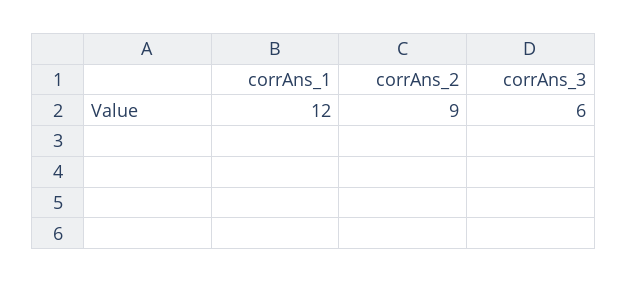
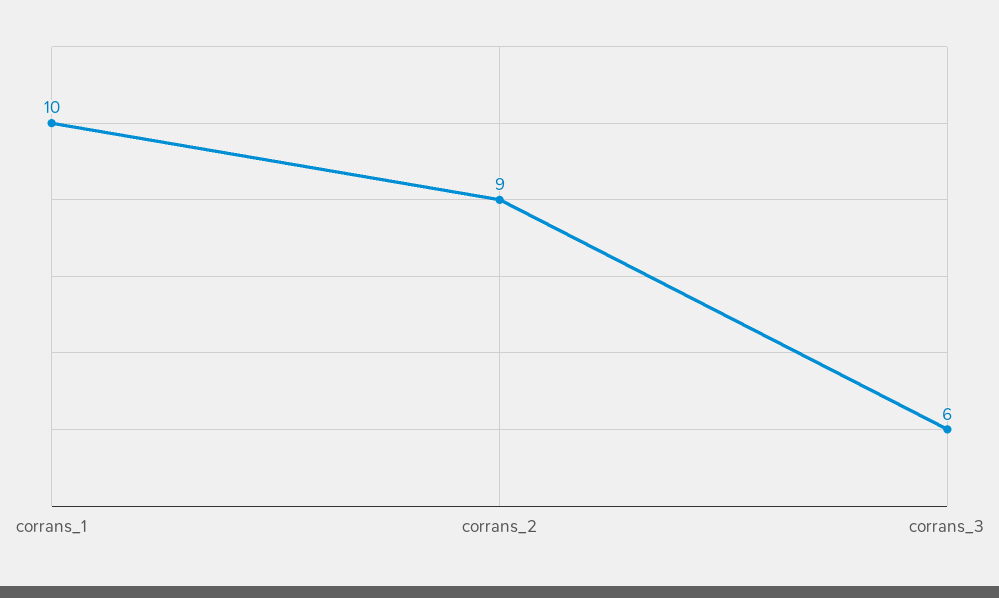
corrAns_1: 12 -> 10

